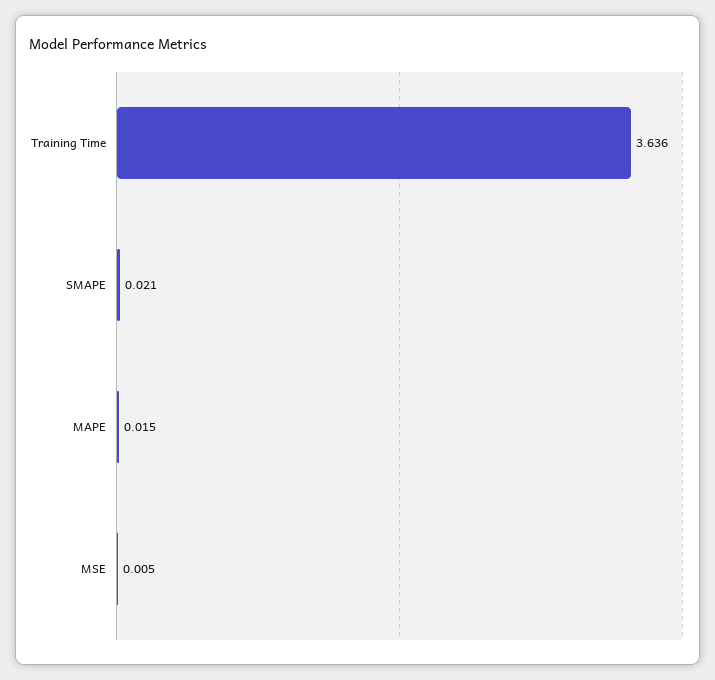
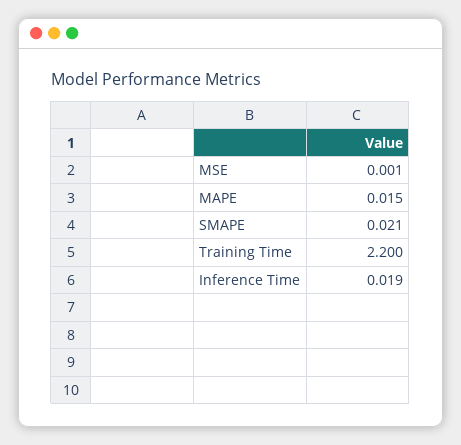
Training Time: 3.636 -> 2.2
MSE: 0.005 -> 0.001
Inference Time: none -> 0.019

